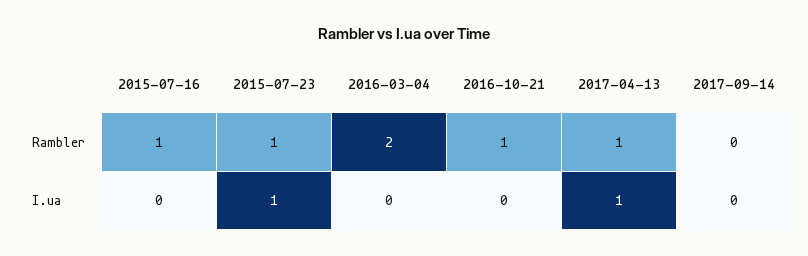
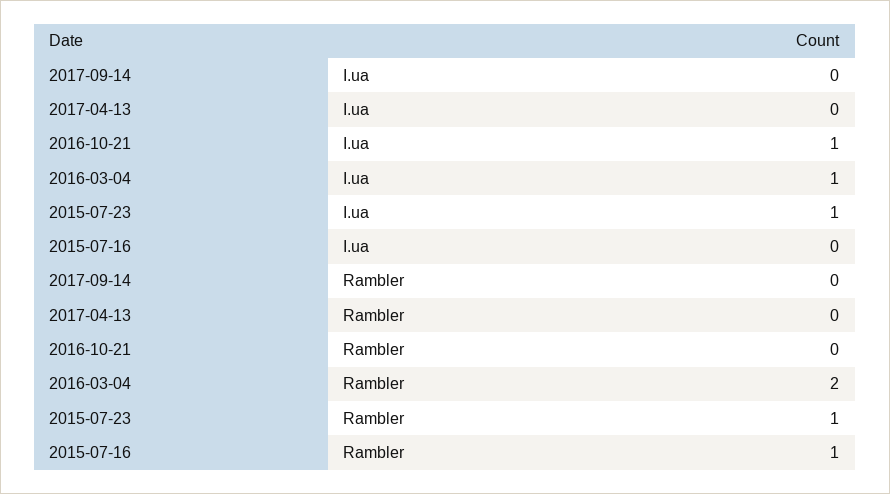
2016-10-21, Rambler: 1 -> 0
2017-04-13, Rambler: 1 -> 0
2016-03-04, I.ua: 0 -> 1
2016-10-21, I.ua: 0 -> 1
2017-04-13, I.ua: 1 -> 0

